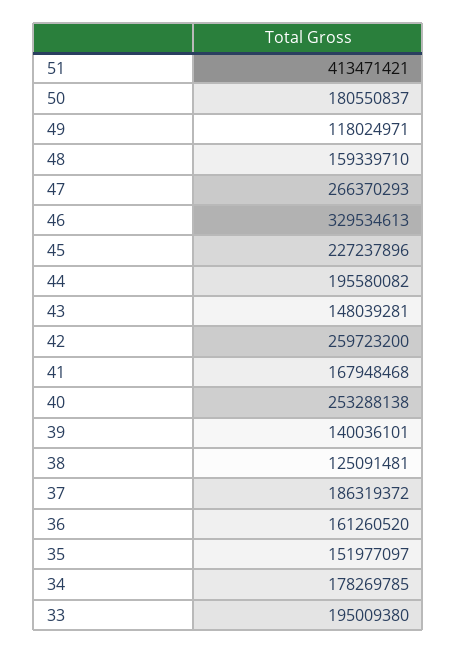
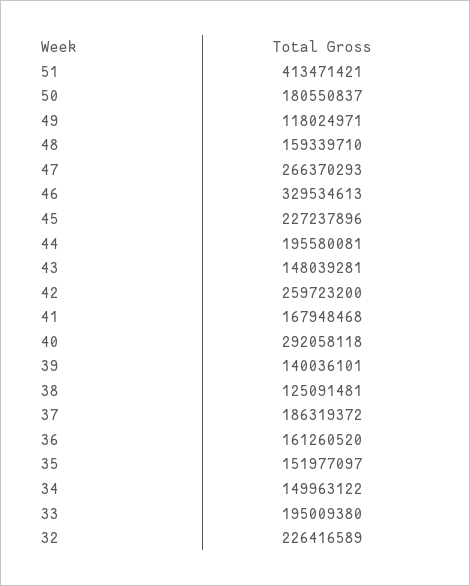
44: 195580082 -> 195580081
40: 253288138 -> 292058118
34: 178269785 -> 149963122
32: none -> 226416589

